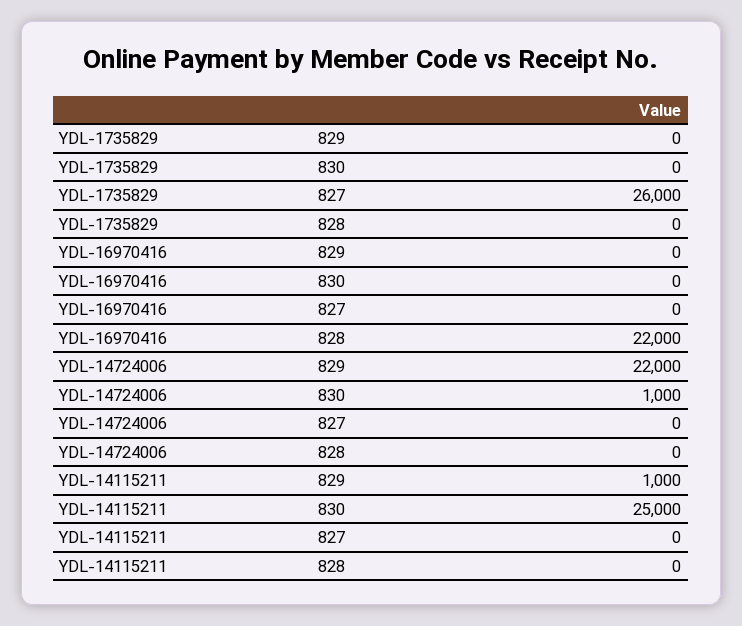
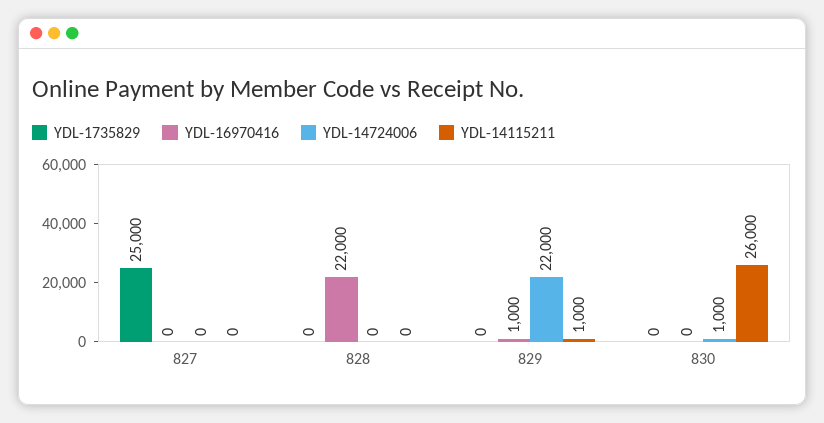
YDL-1735829, 827: 26000 -> 25000
YDL-16970416, 829: 0 -> 1000
YDL-14115211, 830: 25000 -> 26000

